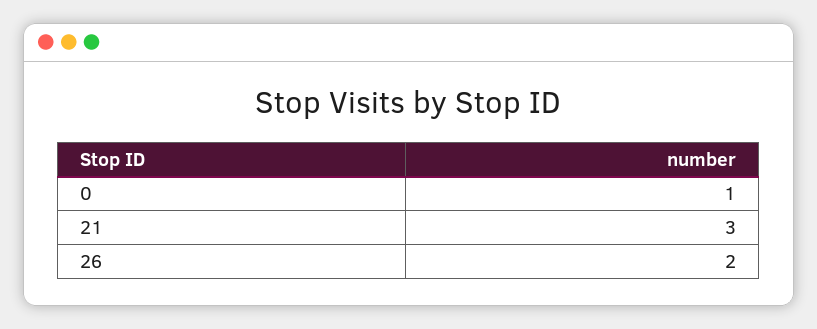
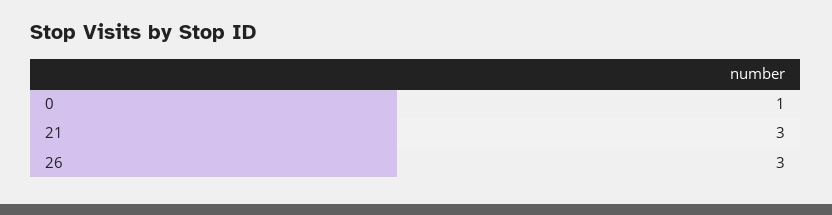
26: 2 -> 3

